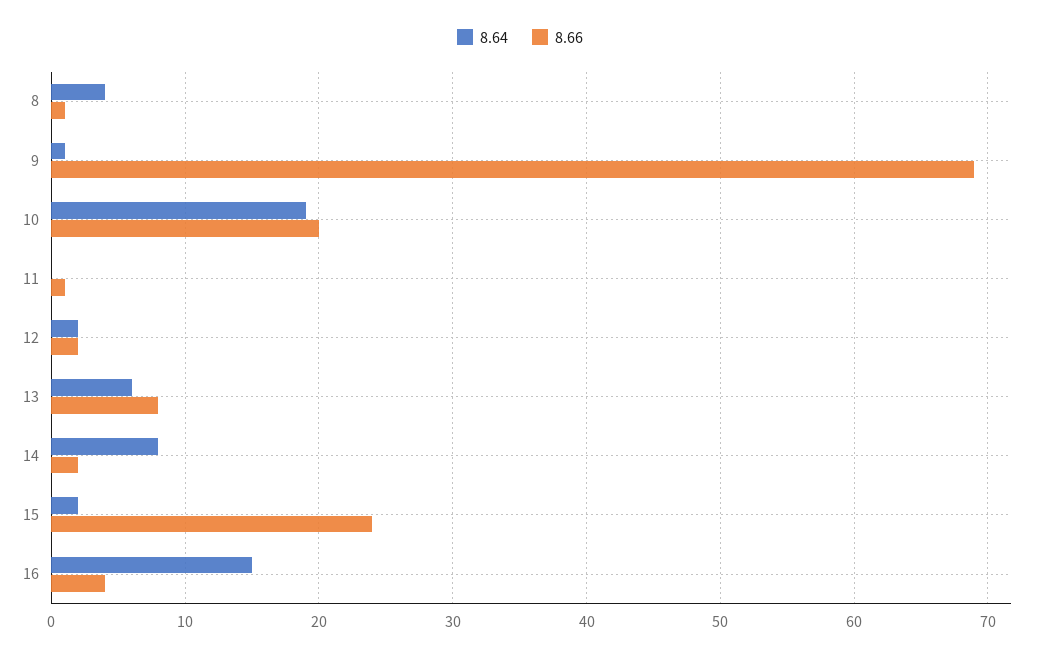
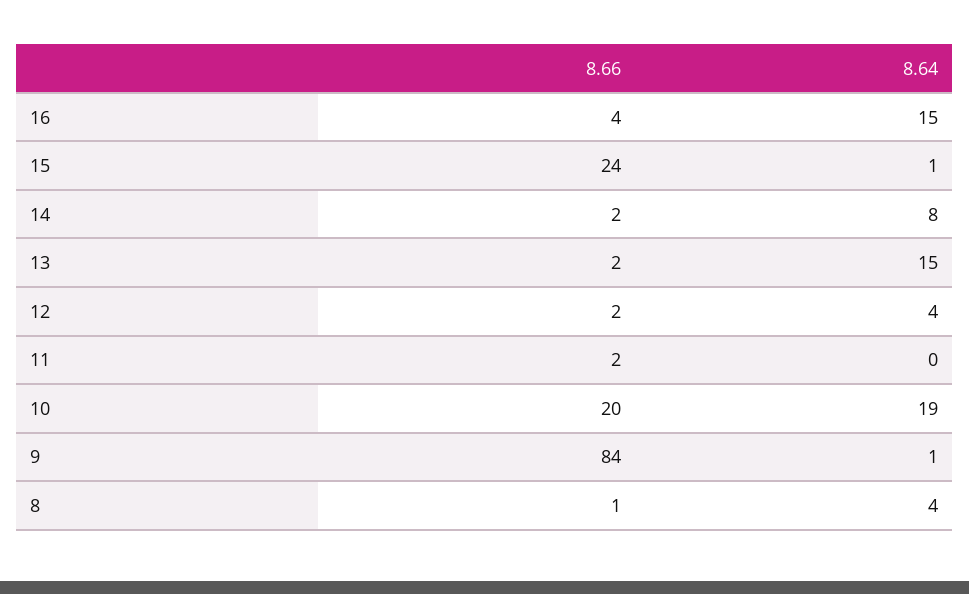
8.66, 9: 69 -> 84
8.66, 11: 1 -> 2
8.64, 12: 2 -> 4
8.64, 13: 6 -> 15
8.66, 13: 8 -> 2
8.64, 15: 2 -> 1

